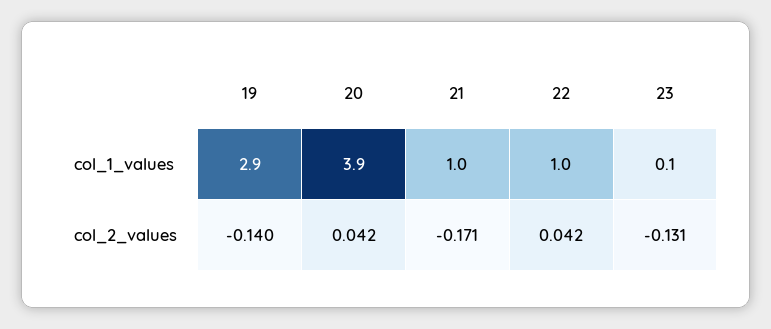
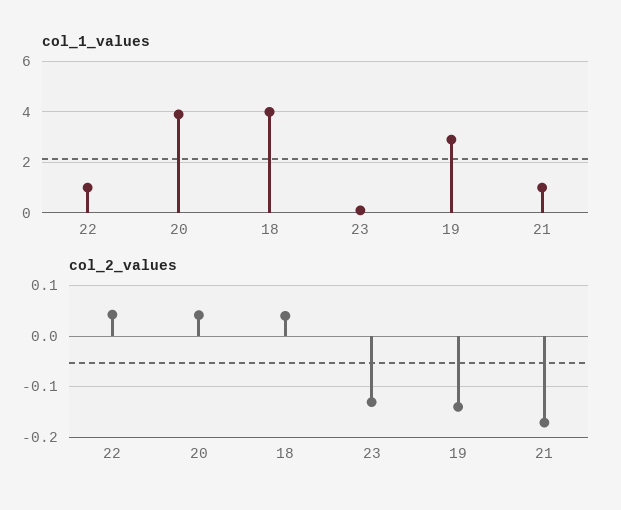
col_1_values, 18: none -> 4
col_2_values, 18: none -> 0.04

